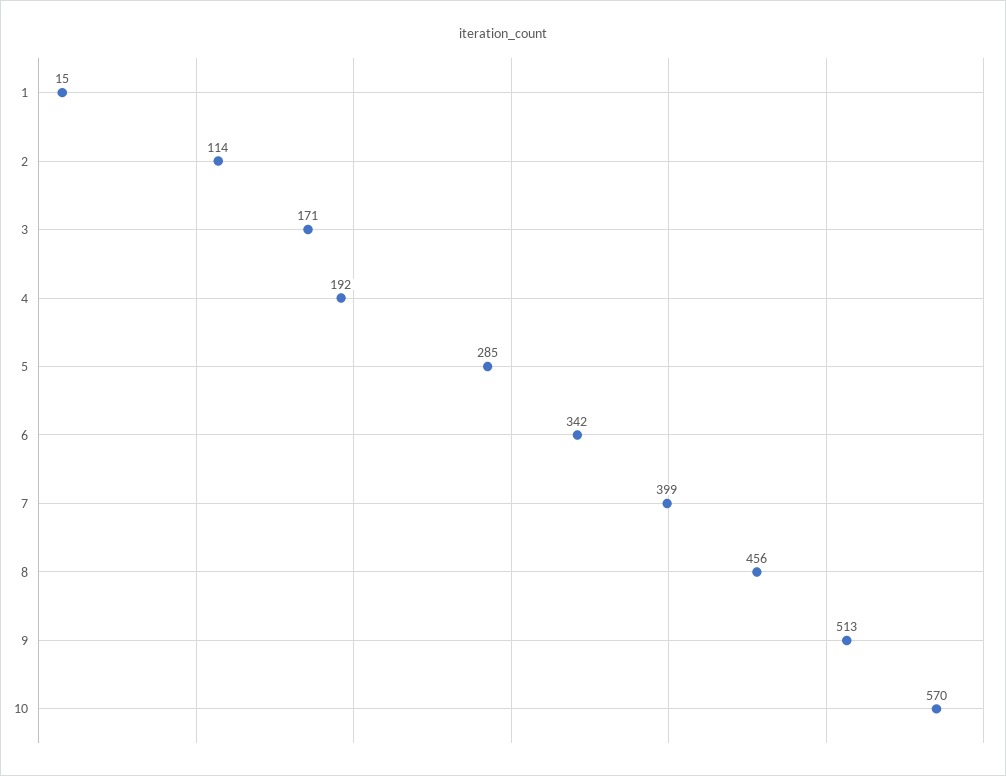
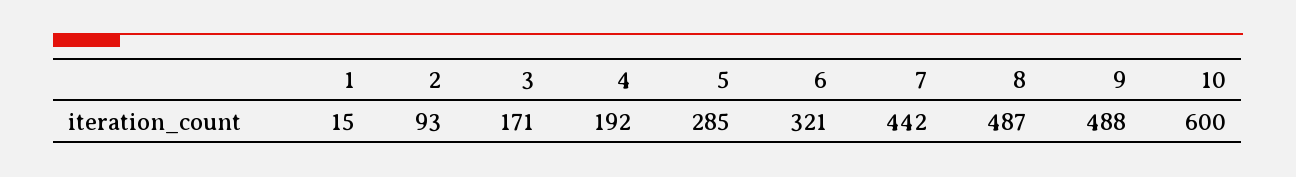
2: 114 -> 93
6: 342 -> 321
7: 399 -> 442
8: 456 -> 487
9: 513 -> 488
10: 570 -> 600

